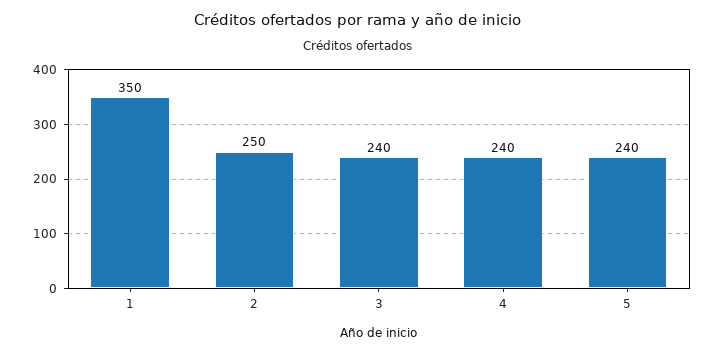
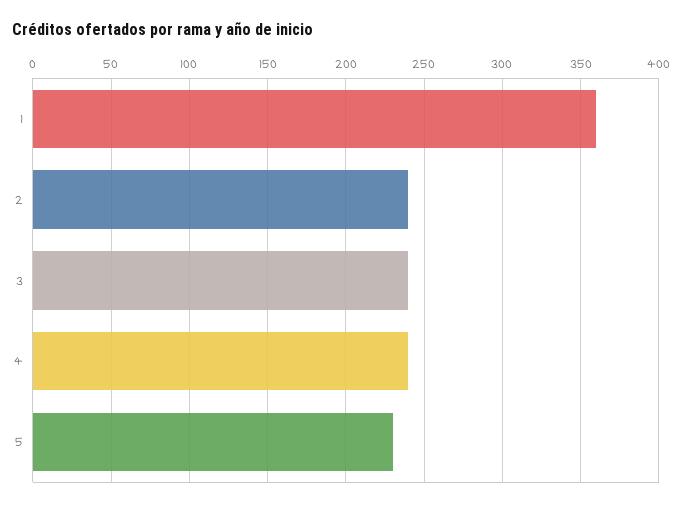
1: 350 -> 360
2: 250 -> 240
5: 240 -> 230

